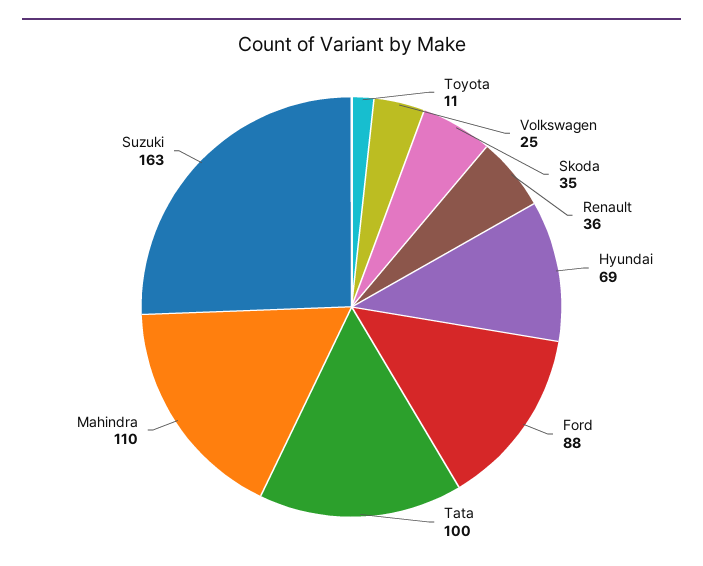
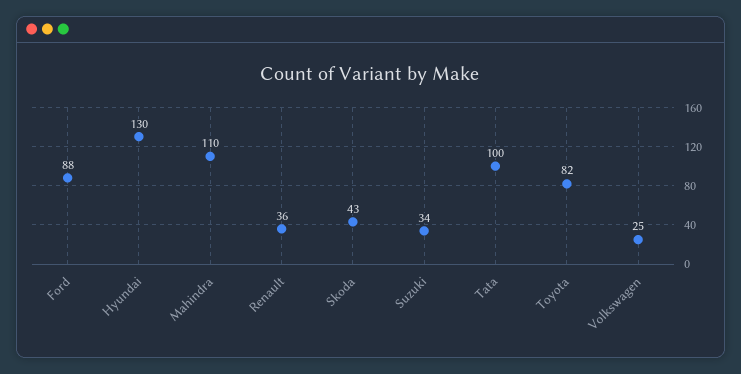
Toyota: 11 -> 82
Skoda: 35 -> 43
Hyundai: 69 -> 130
Suzuki: 163 -> 34

